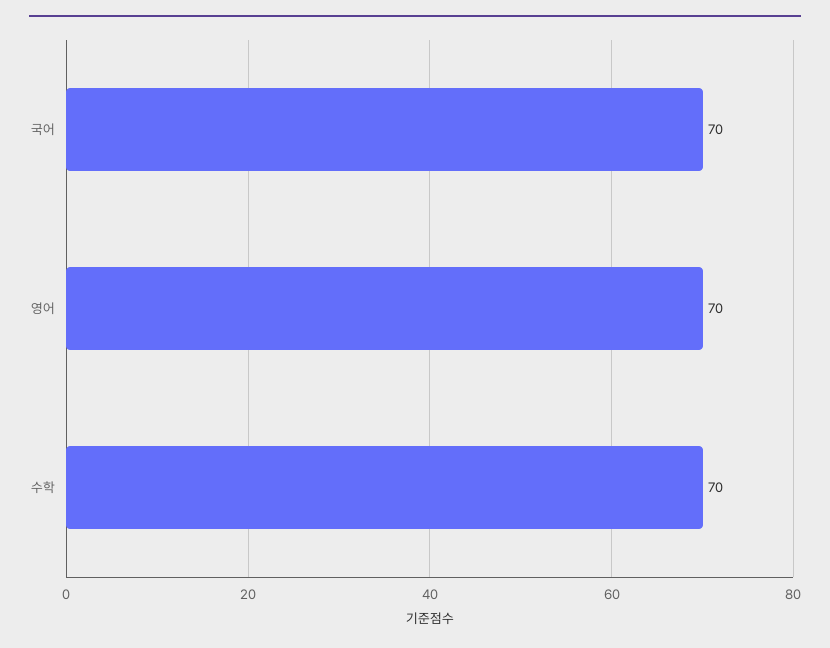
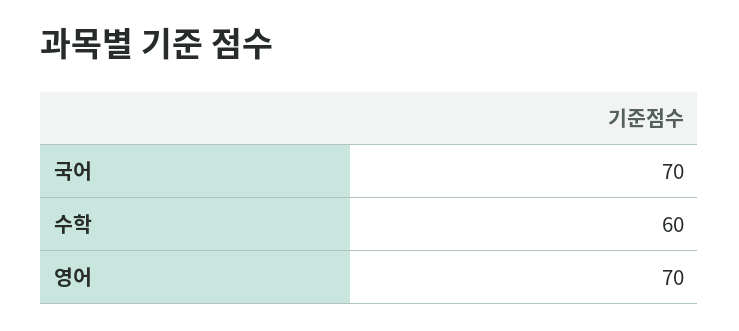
수학: 70 -> 60

